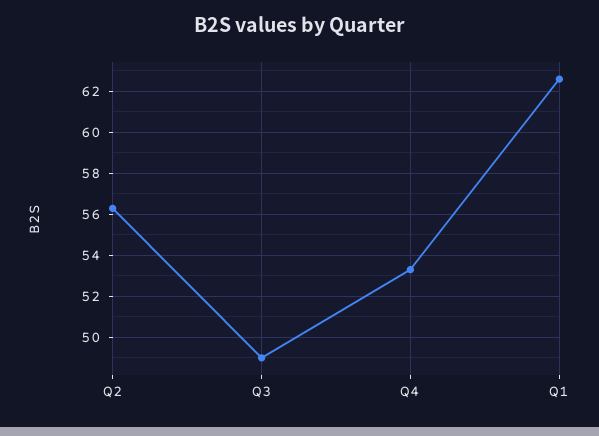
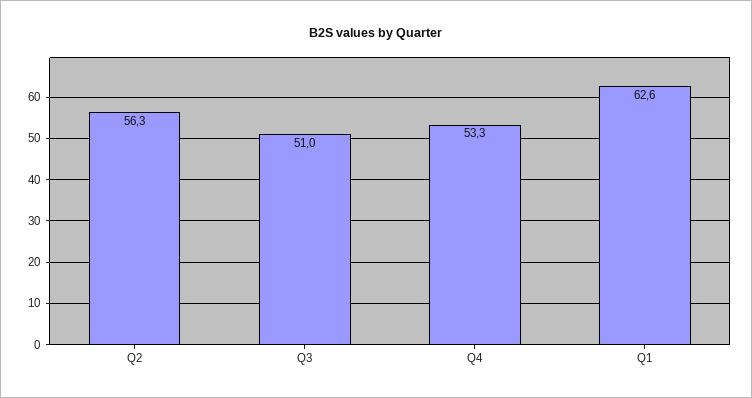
Q3: 49 -> 51

